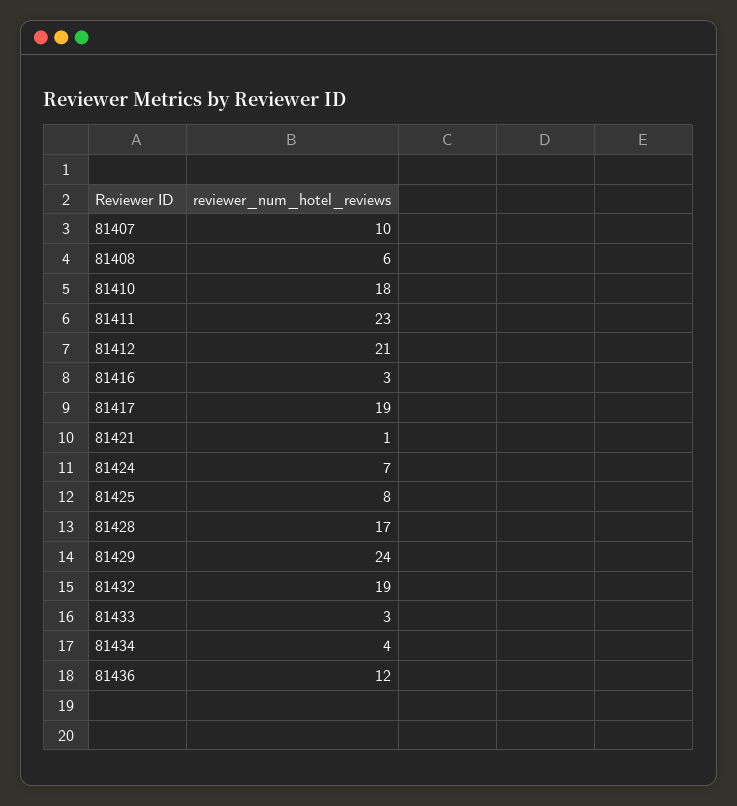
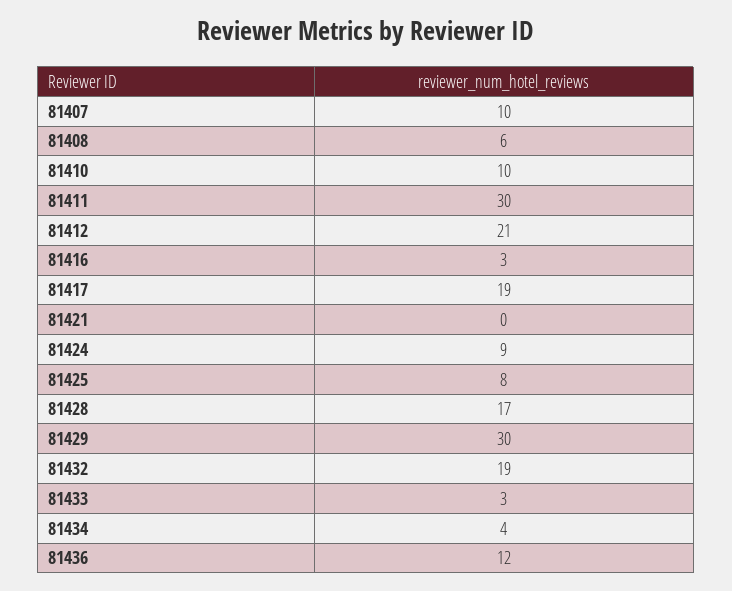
81410: 18 -> 10
81411: 23 -> 30
81421: 1 -> 0
81424: 7 -> 9
81429: 24 -> 30

